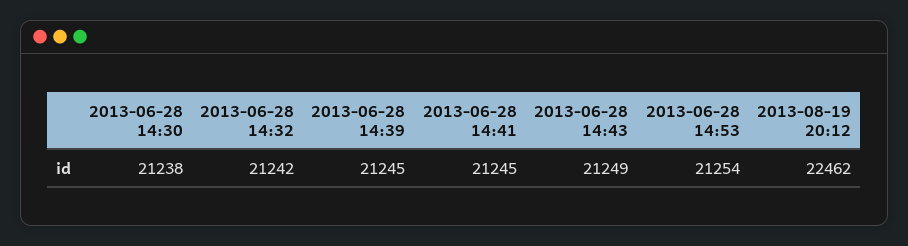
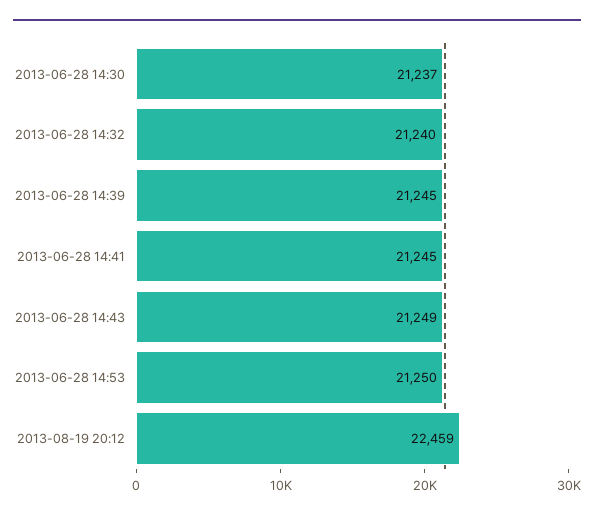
2013-06-28 14:30: 21238 -> 21237
2013-06-28 14:32: 21242 -> 21240
2013-06-28 14:53: 21254 -> 21250
2013-08-19 20:12: 22462 -> 22459

